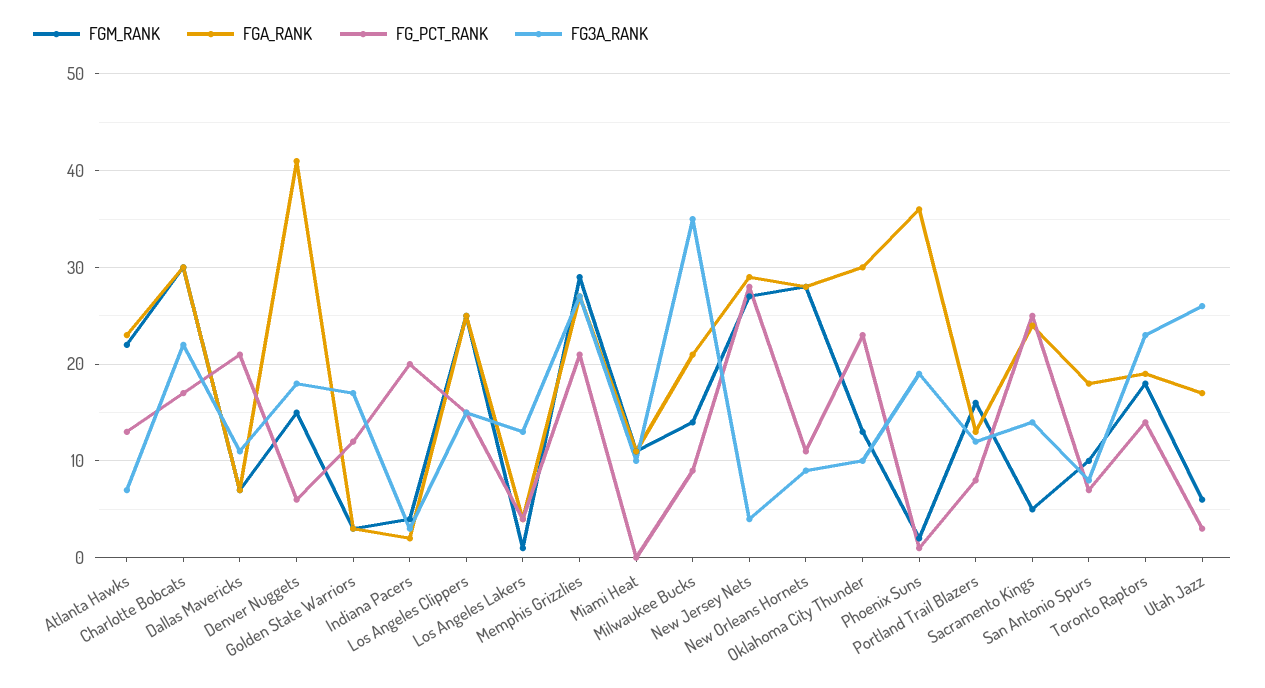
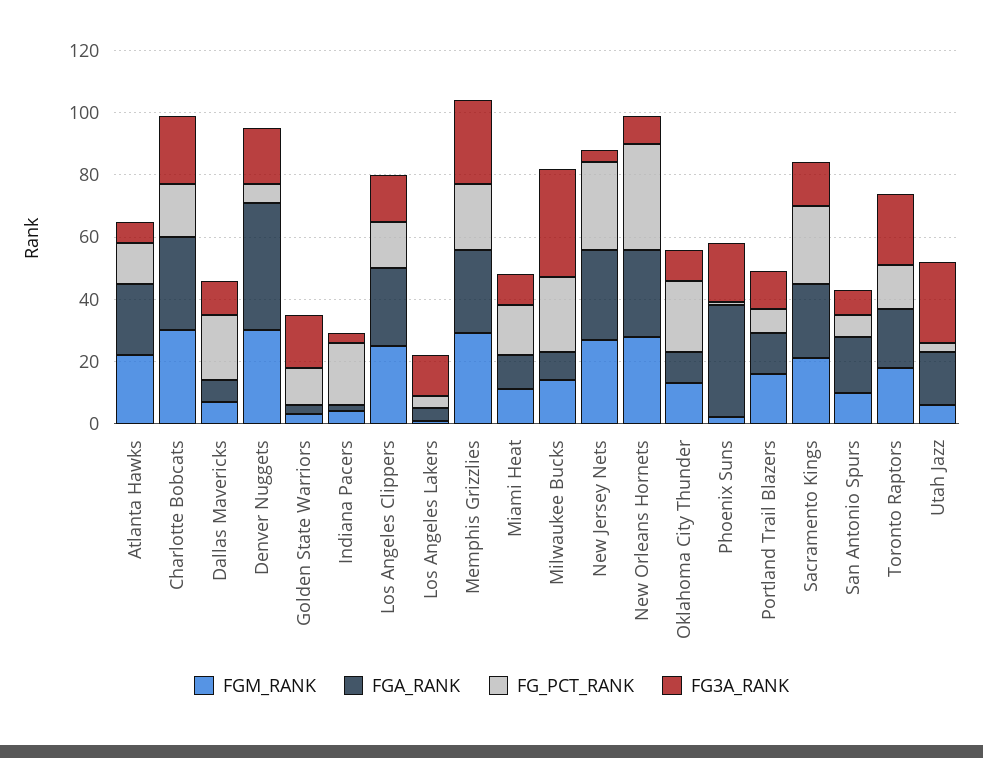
FGM_RANK, Denver Nuggets: 15 -> 30
FG_PCT_RANK, Miami Heat: 0 -> 15
FGA_RANK, Milwaukee Bucks: 21 -> 10
FG_PCT_RANK, Milwaukee Bucks: 9 -> 25
FG_PCT_RANK, New Orleans Hornets: 11 -> 35
FGA_RANK, Oklahoma City Thunder: 30 -> 10
FGM_RANK, Sacramento Kings: 5 -> 20

